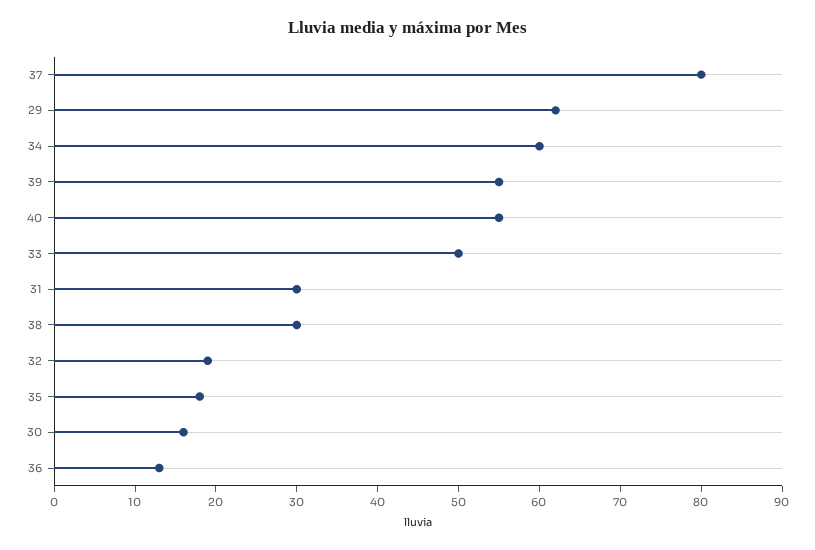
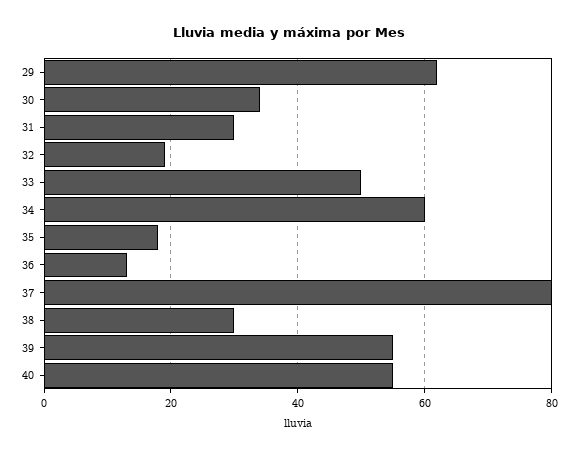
30: 16 -> 35

